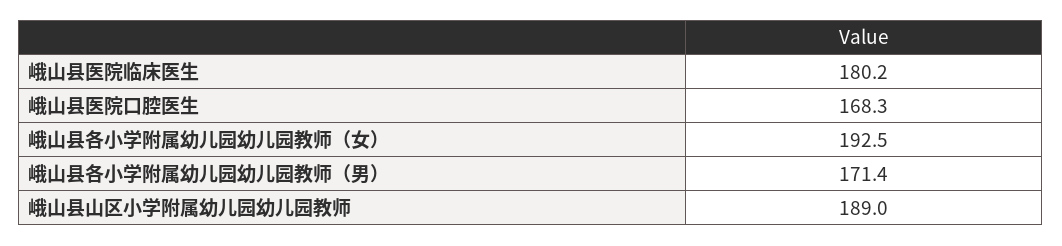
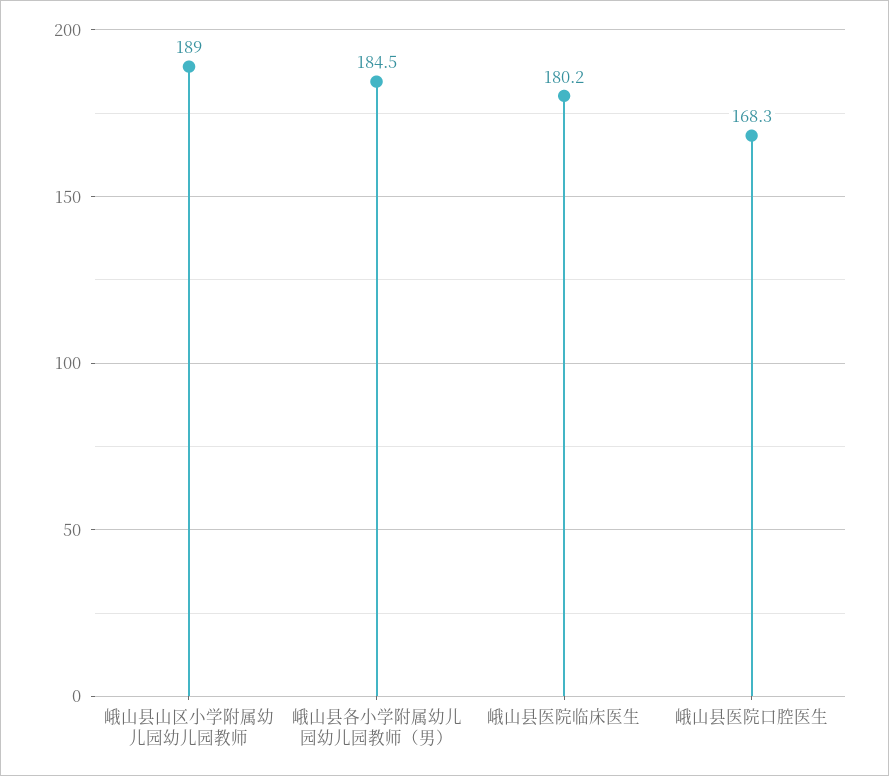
峨山县各小学附属幼儿园幼儿园教师（女）: 192.5 -> none
峨山县各小学附属幼儿园幼儿园教师（男）: 171.4 -> 184.5

